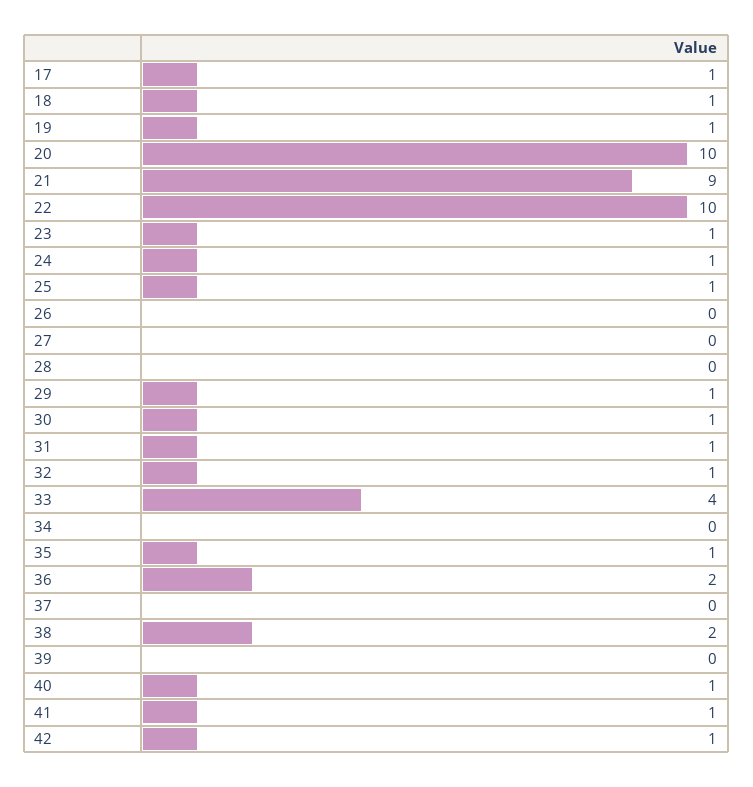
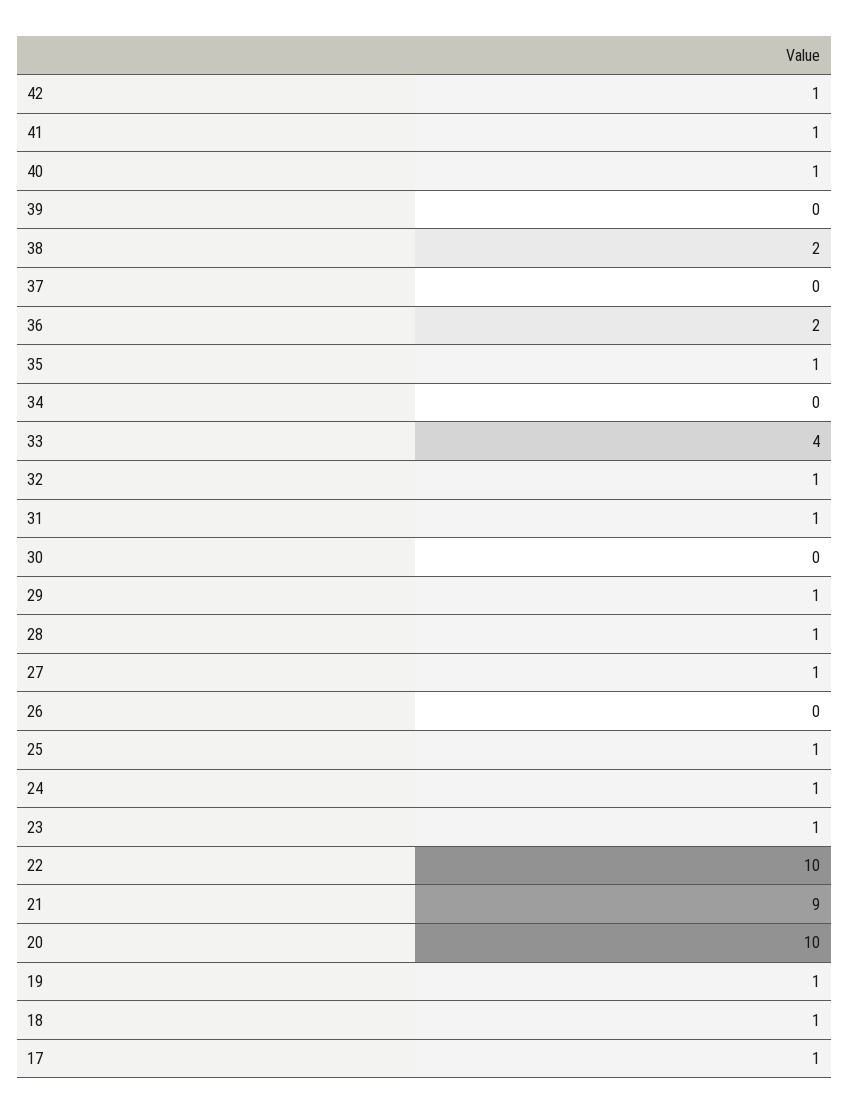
27: 0 -> 1
28: 0 -> 1
30: 1 -> 0

